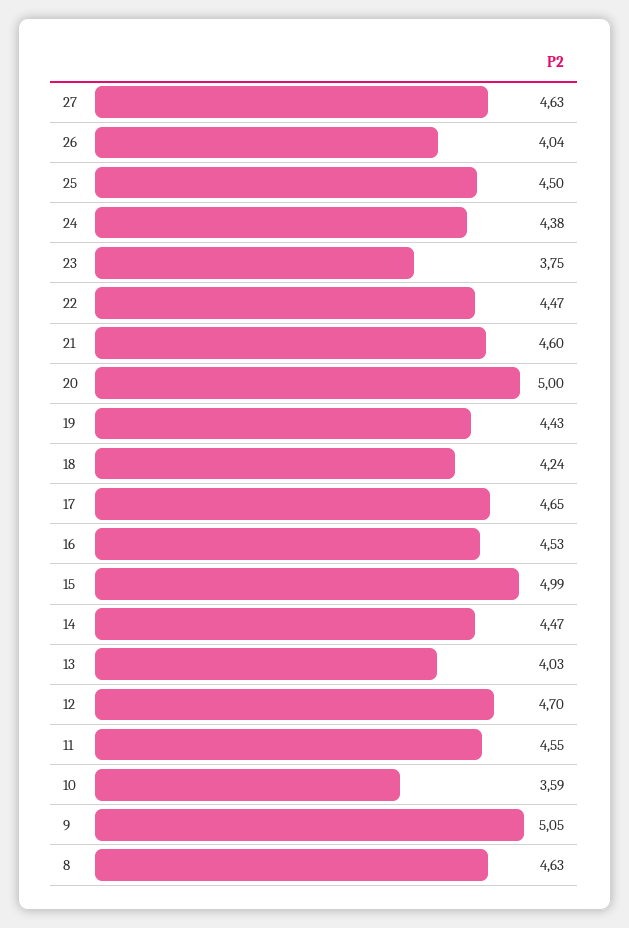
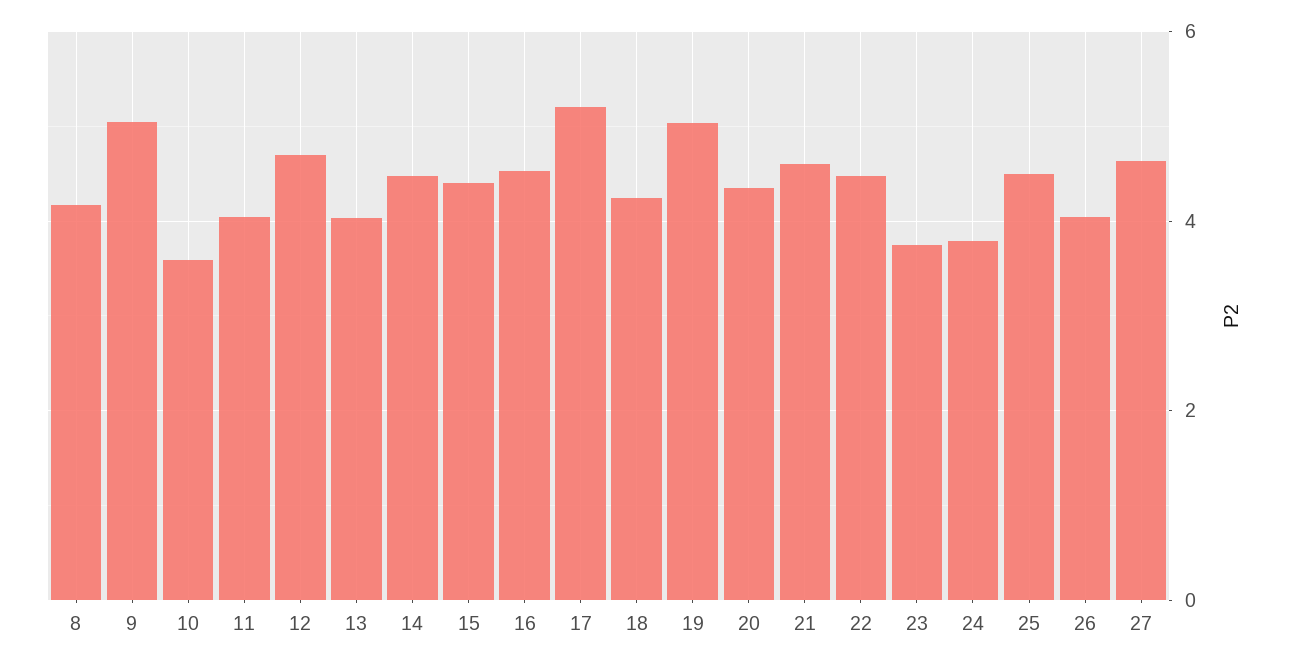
24: 4.38 -> 3.8
20: 5 -> 4.4
19: 4.43 -> 5
17: 4.65 -> 5.2
15: 4.99 -> 4.4
11: 4.55 -> 4
8: 4.63 -> 4.2

